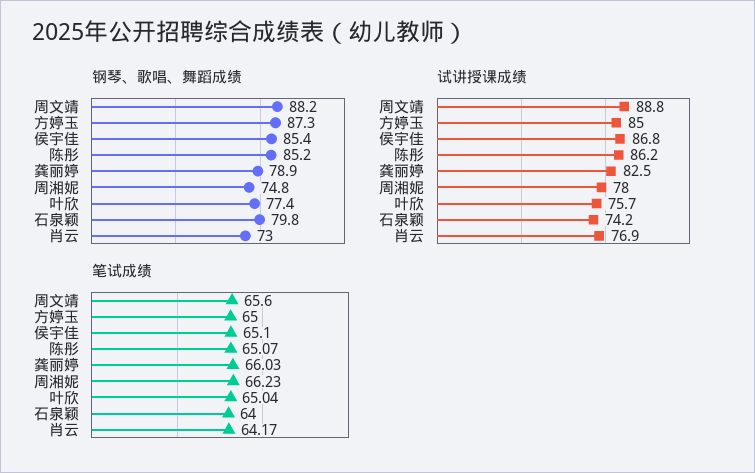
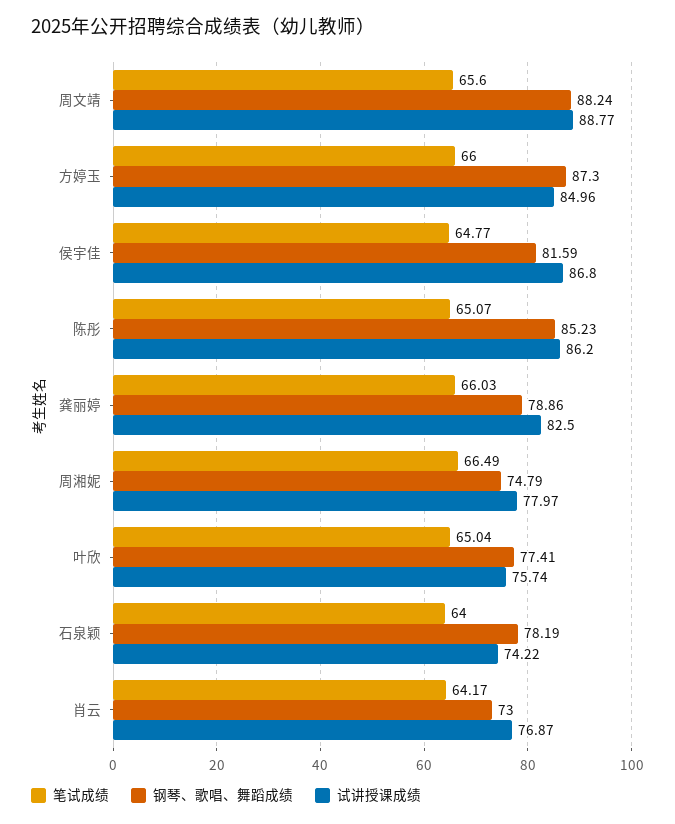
钢琴、歌唱、舞蹈成绩, 侯宇佳: 85.4 -> 81.59
钢琴、歌唱、舞蹈成绩, 石泉颖: 79.8 -> 78.19
笔试成绩, 方婷玉: 65 -> 66
笔试成绩, 侯宇佳: 65.1 -> 64.77
笔试成绩, 周湘妮: 66.23 -> 66.49

